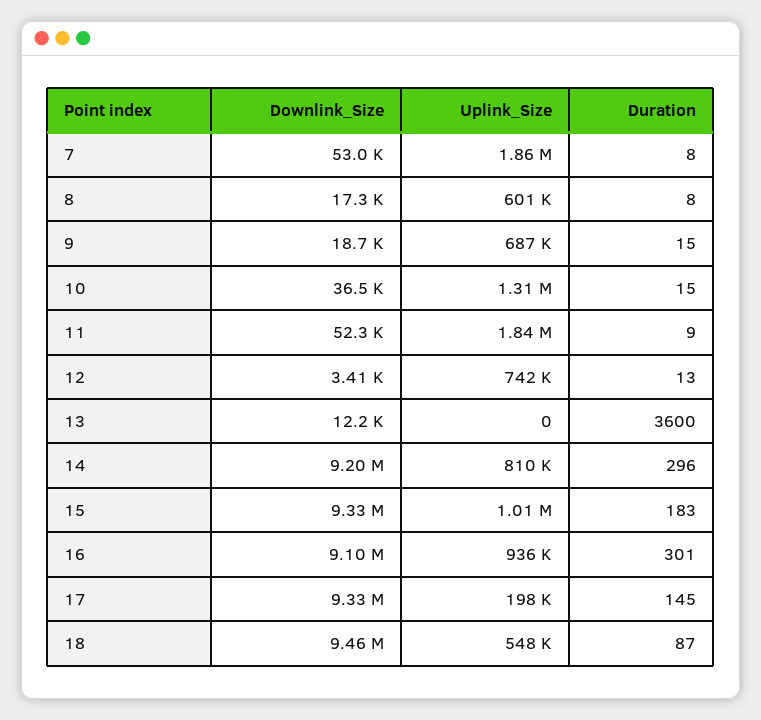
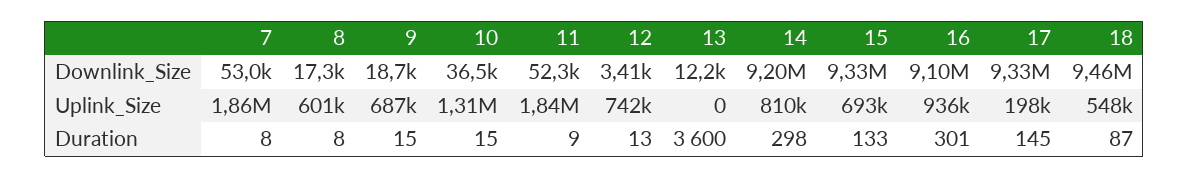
Duration, 14: 296 -> 298
Uplink_Size, 15: 1010000 -> 693000
Duration, 15: 183 -> 133

